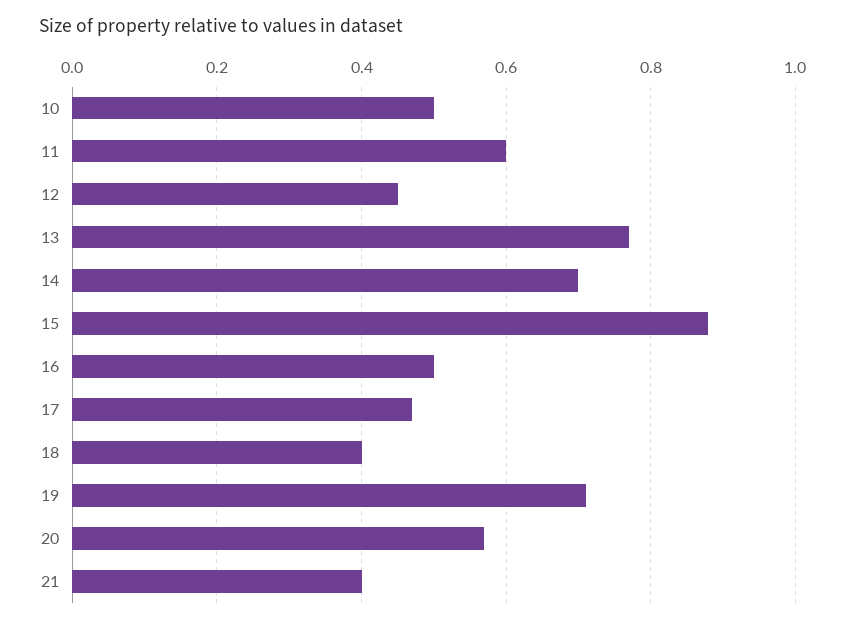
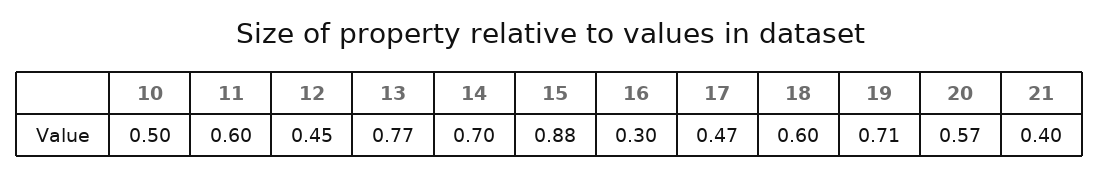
16: 0.5 -> 0.3
18: 0.4 -> 0.6

